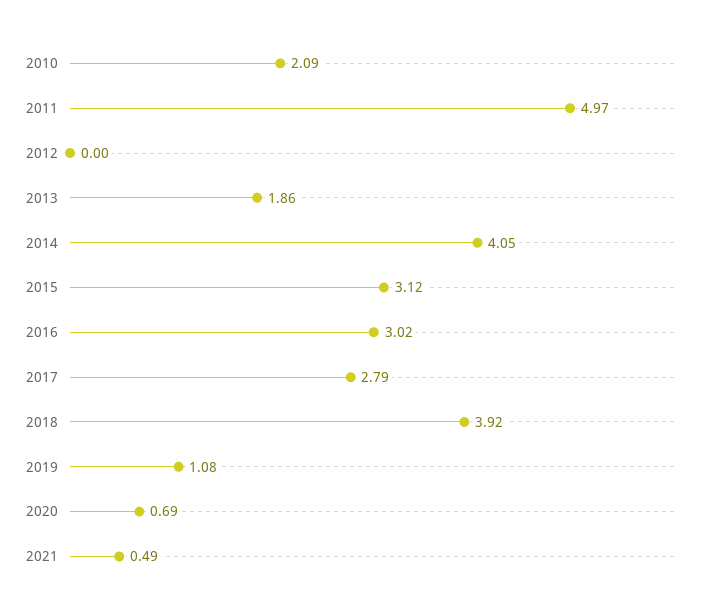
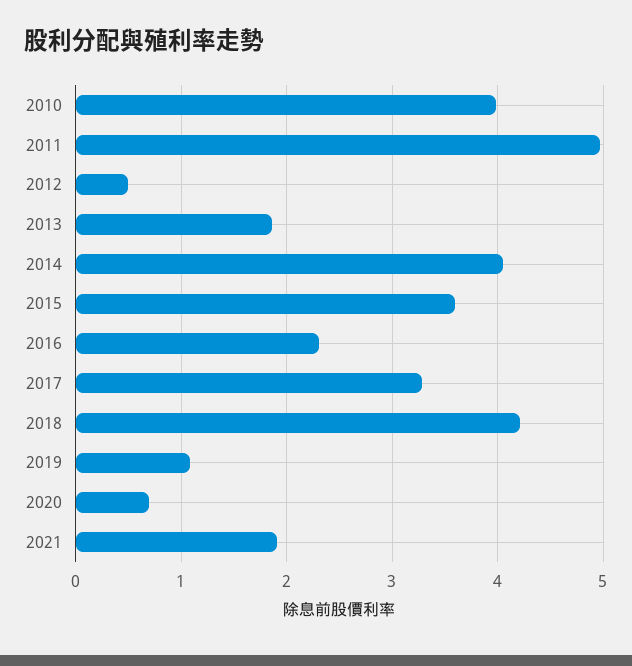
2010: 2.09 -> 4
2012: 0 -> 0.5
2015: 3.12 -> 3.6
2016: 3.02 -> 2.3
2017: 2.79 -> 3.3
2018: 3.92 -> 4.2
2021: 0.49 -> 1.9

